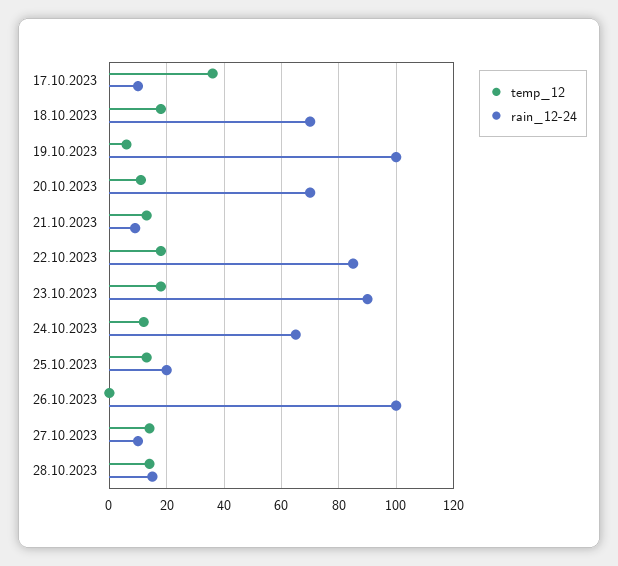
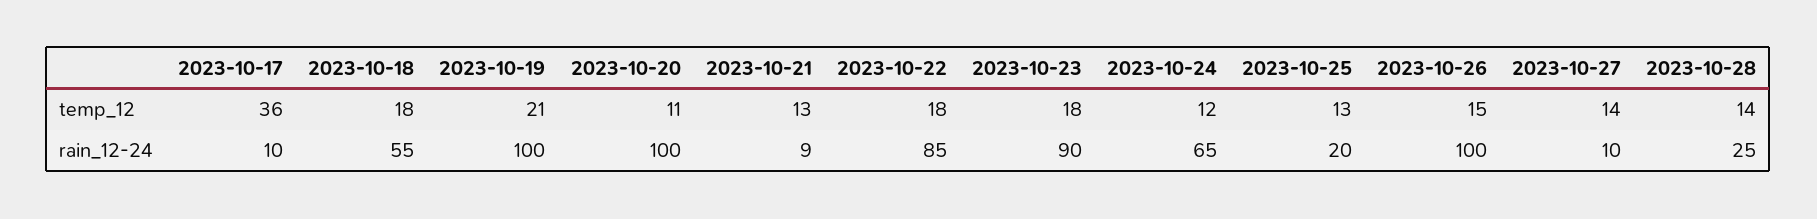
rain_12-24, 18.10.2023: 70 -> 55
temp_12, 19.10.2023: 5 -> 21
rain_12-24, 20.10.2023: 70 -> 100
temp_12, 26.10.2023: 0 -> 15
rain_12-24, 28.10.2023: 15 -> 25

